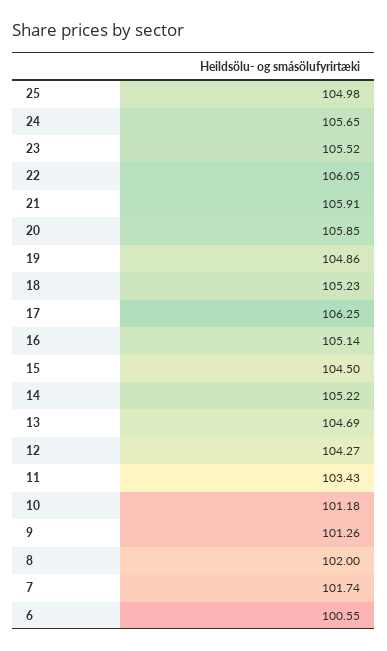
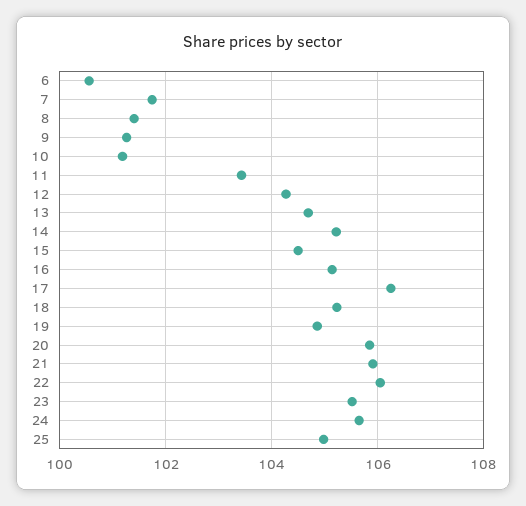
8: 102 -> 101.4

